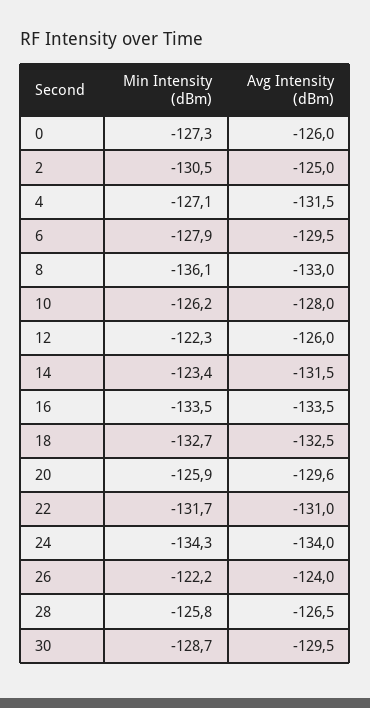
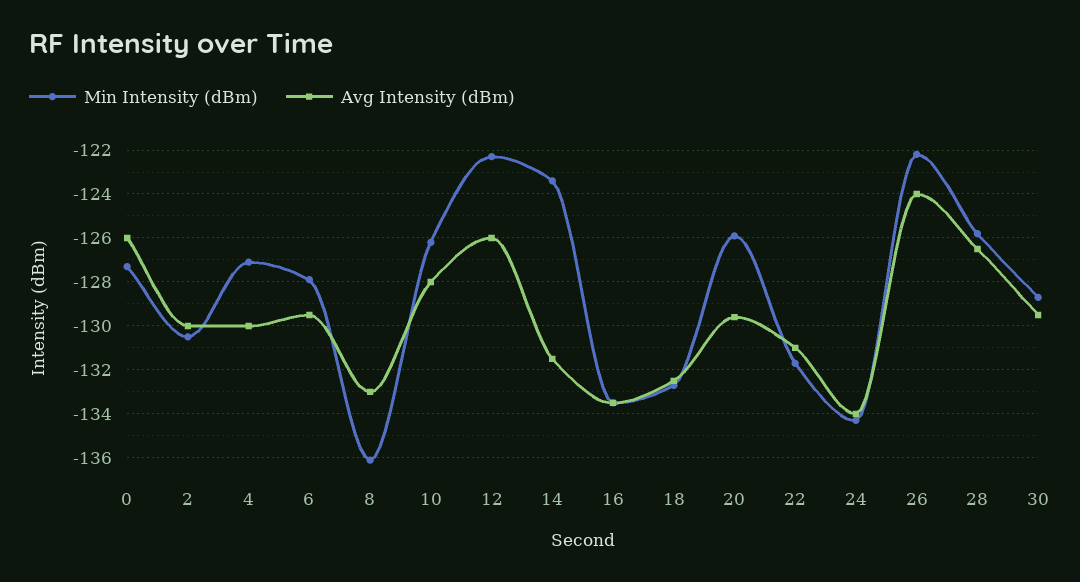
Avg Intensity (dBm), 2: -125 -> -130
Avg Intensity (dBm), 4: -131.5 -> -130

